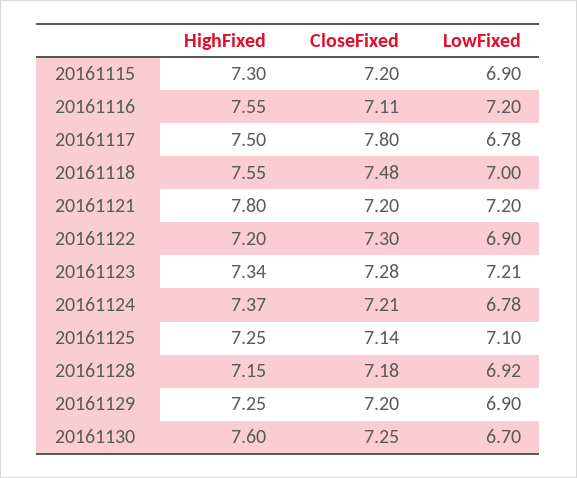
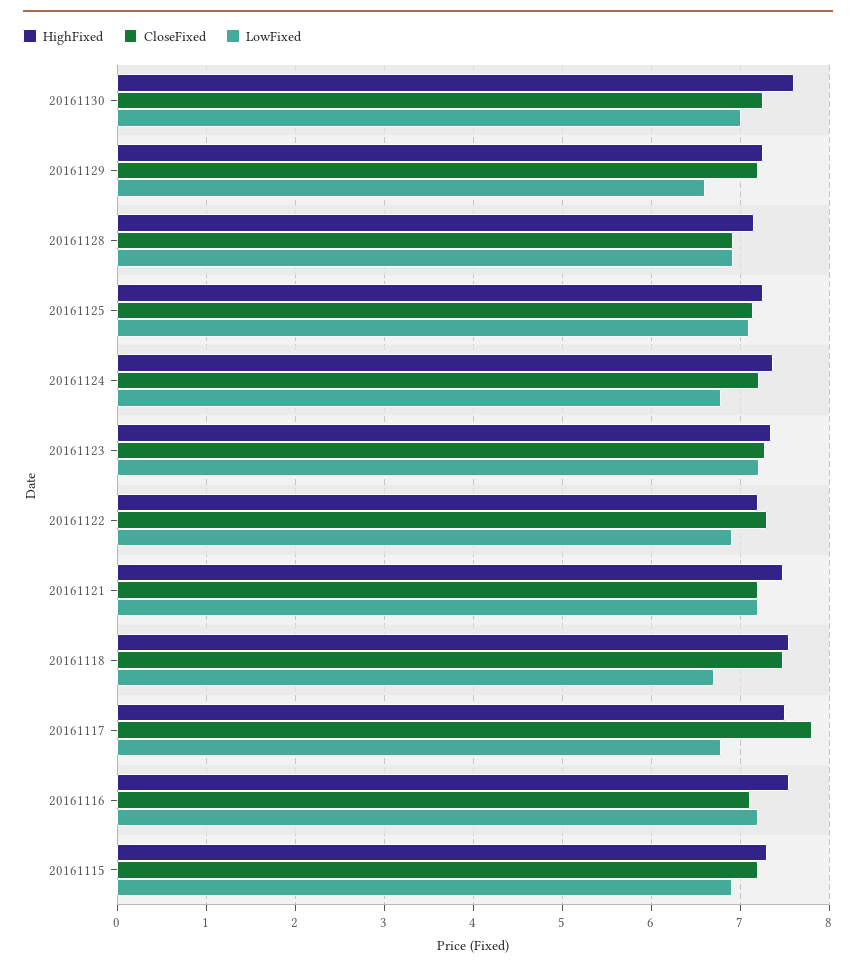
LowFixed, 20161118: 7 -> 6.7
HighFixed, 20161121: 7.8 -> 7.5
CloseFixed, 20161128: 7.18 -> 6.9
LowFixed, 20161129: 6.9 -> 6.6
LowFixed, 20161130: 6.7 -> 7

